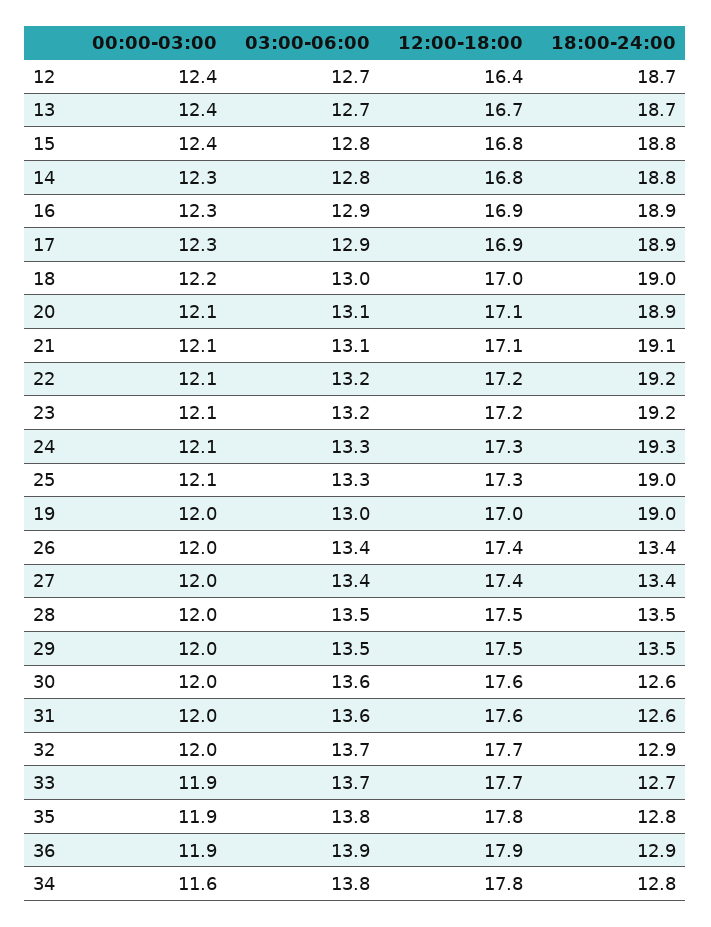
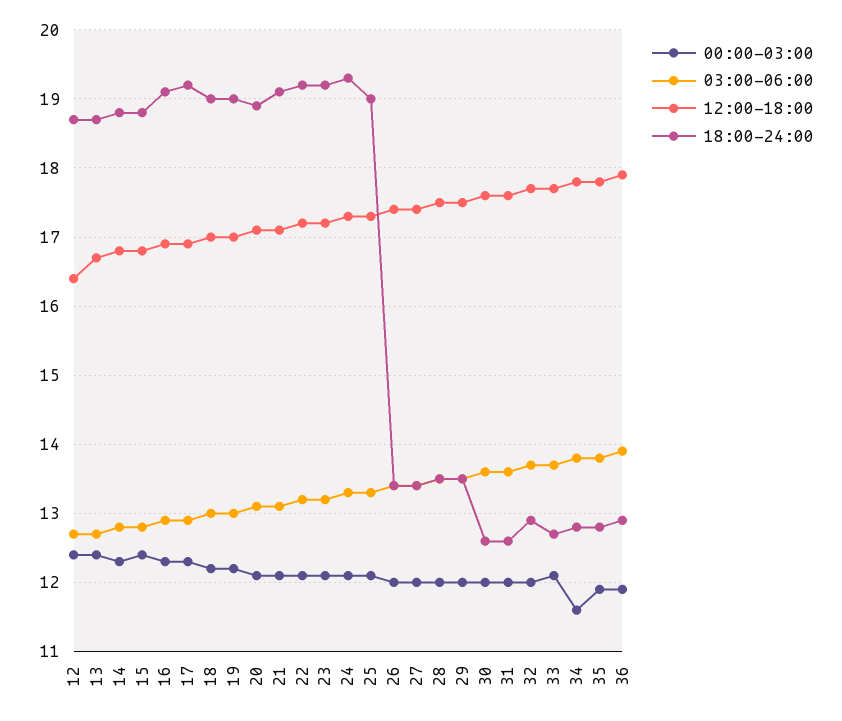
18:00-24:00, 16: 18.9 -> 19.1
18:00-24:00, 17: 18.9 -> 19.2
00:00-03:00, 19: 12 -> 12.2
00:00-03:00, 33: 11.9 -> 12.1

